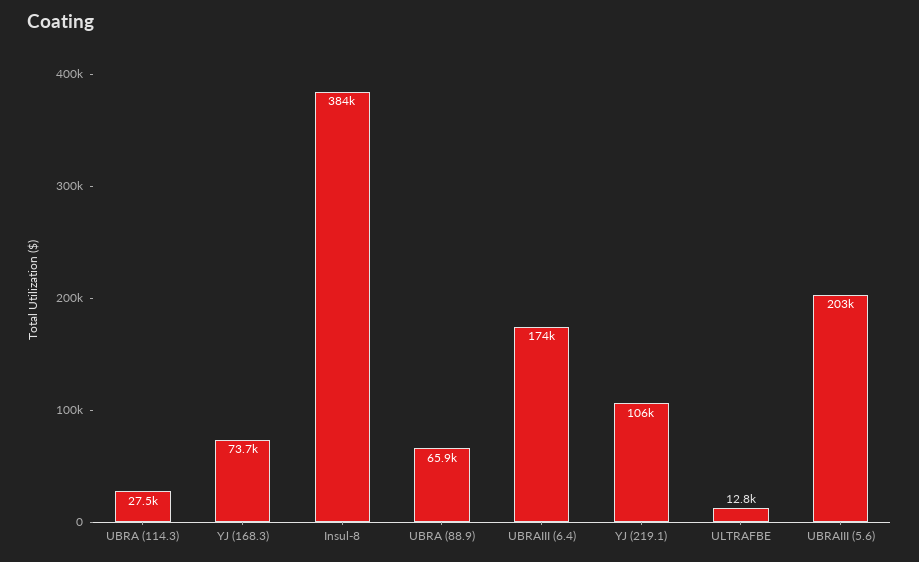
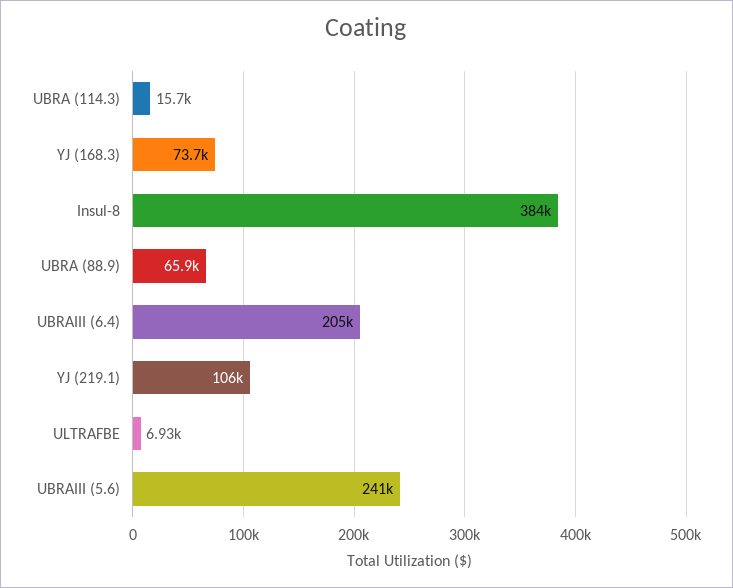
UBRA (114.3): 27500 -> 15700
UBRAIII (6.4): 174000 -> 205000
ULTRAFBE: 12800 -> 6930
UBRAIII (5.6): 203000 -> 241000

